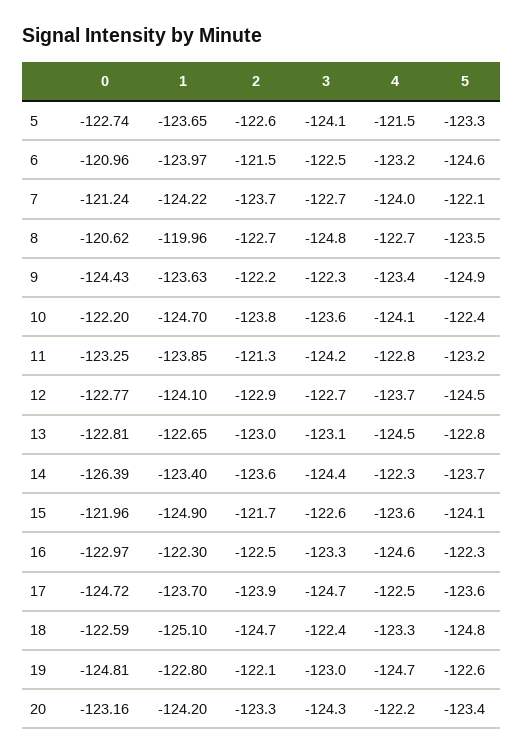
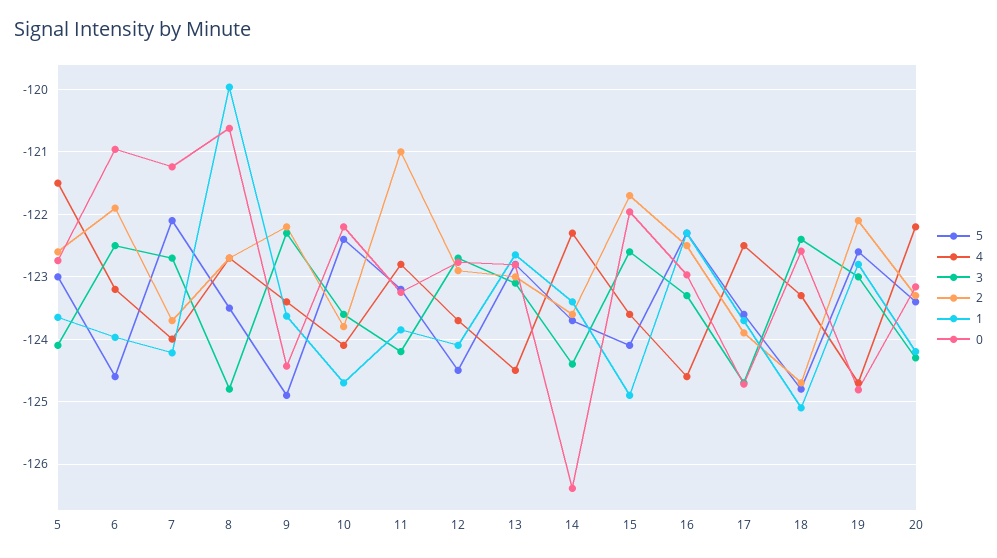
5, 5: -123.3 -> -123
2, 6: -121.5 -> -121.9
2, 11: -121.3 -> -121

